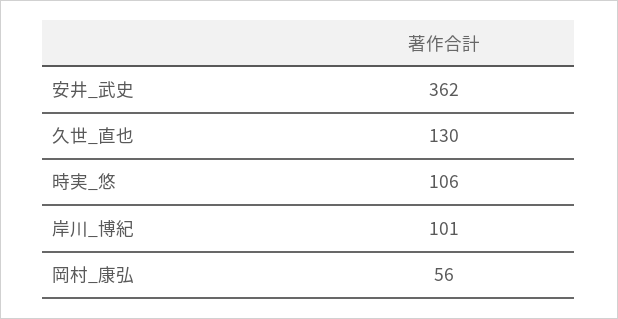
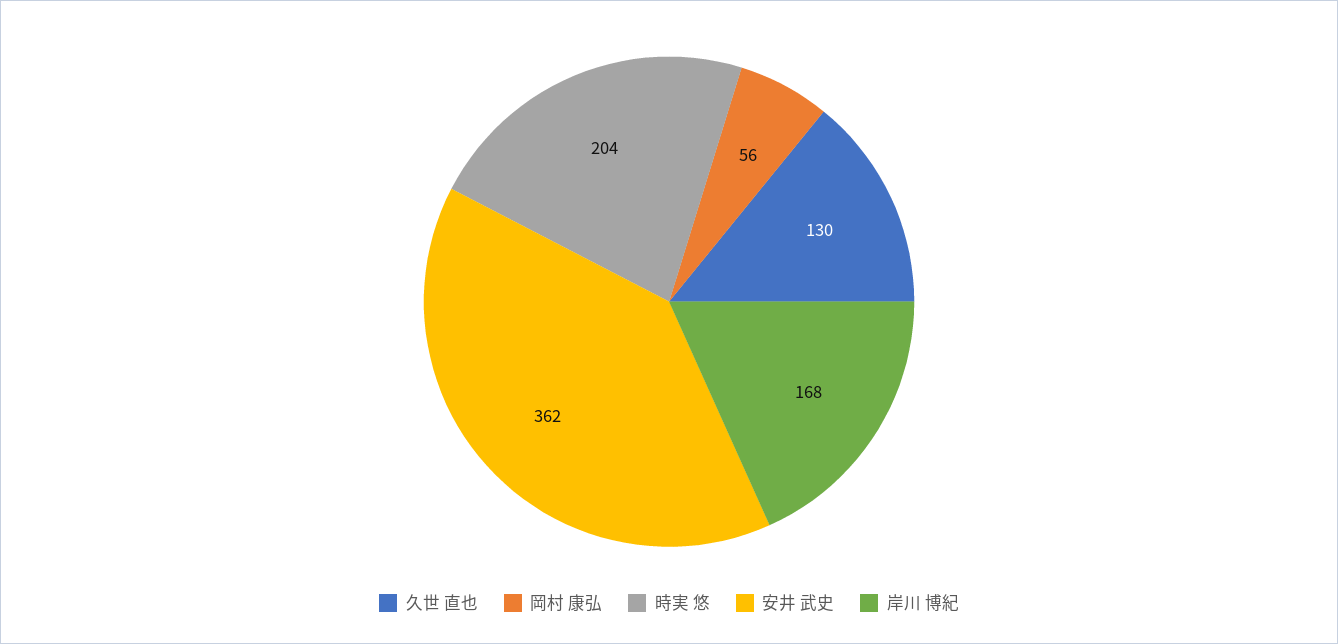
時実_悠: 106 -> 204
岸川_博紀: 101 -> 168

